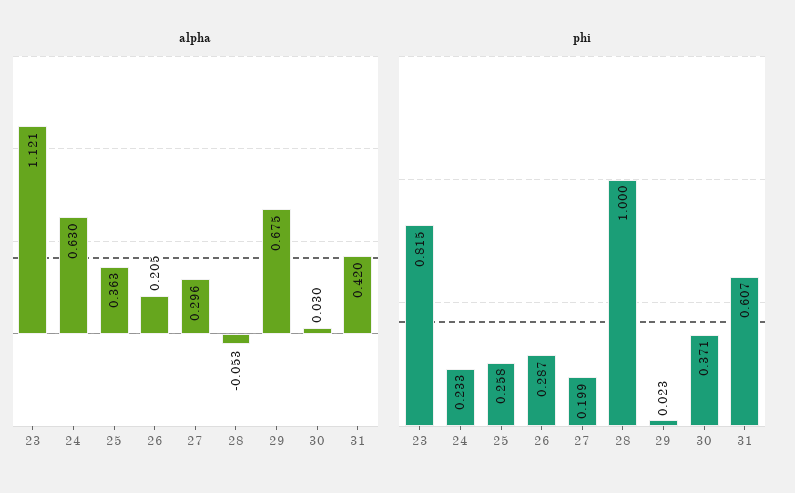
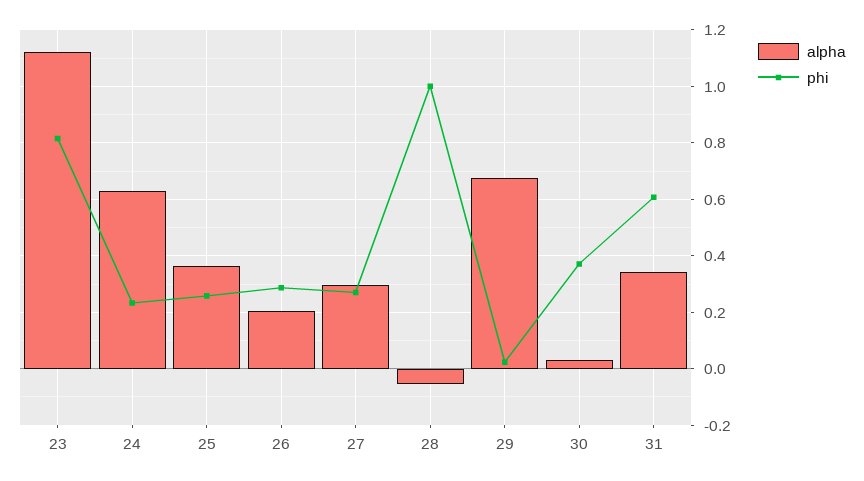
alpha, 31: 0.42 -> 0.35
phi, 27: 0.199 -> 0.275

